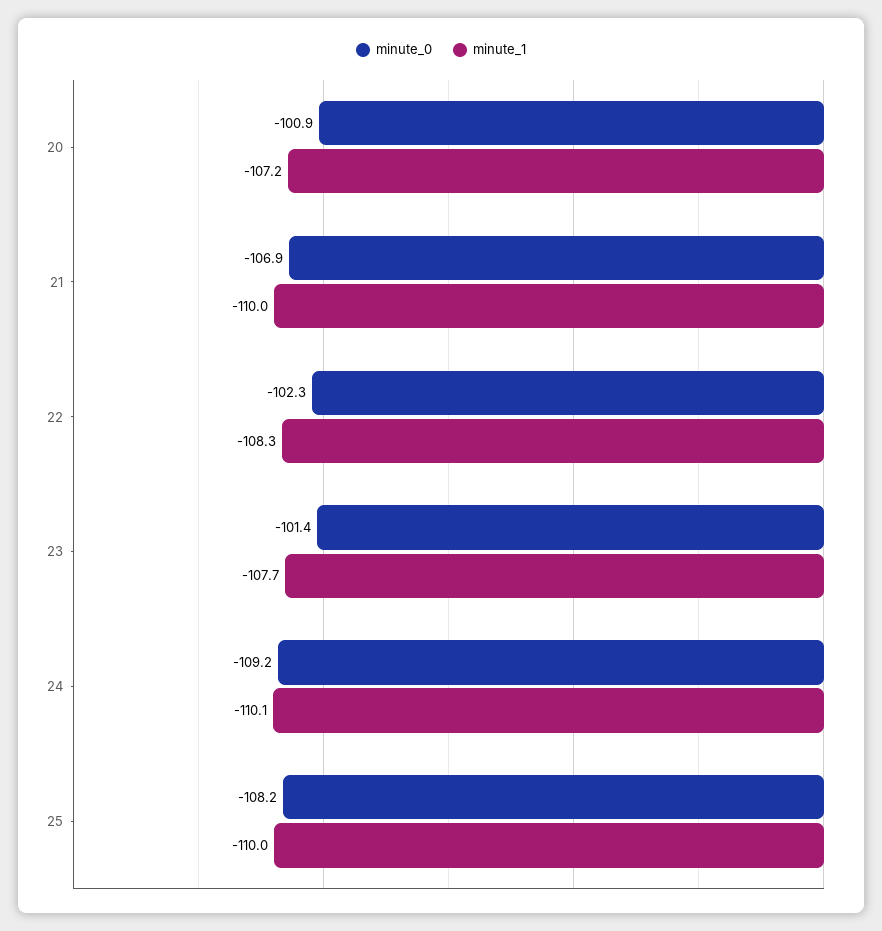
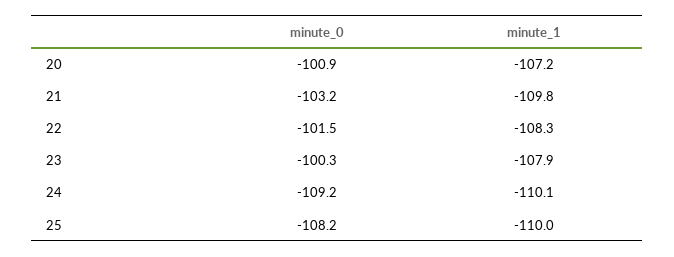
minute_0, 21: -106.9 -> -103.2
minute_1, 21: -110 -> -109.8
minute_0, 22: -102.3 -> -101.5
minute_0, 23: -101.4 -> -100.3
minute_1, 23: -107.7 -> -107.9

